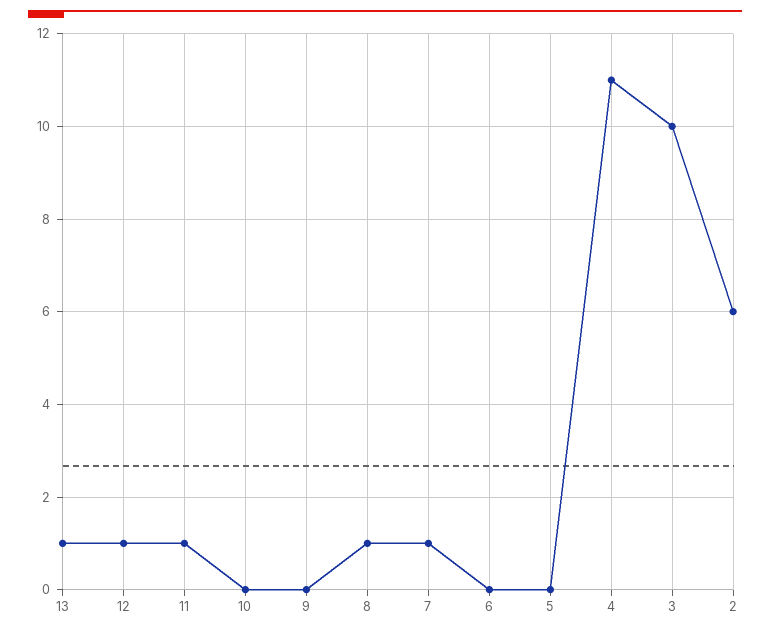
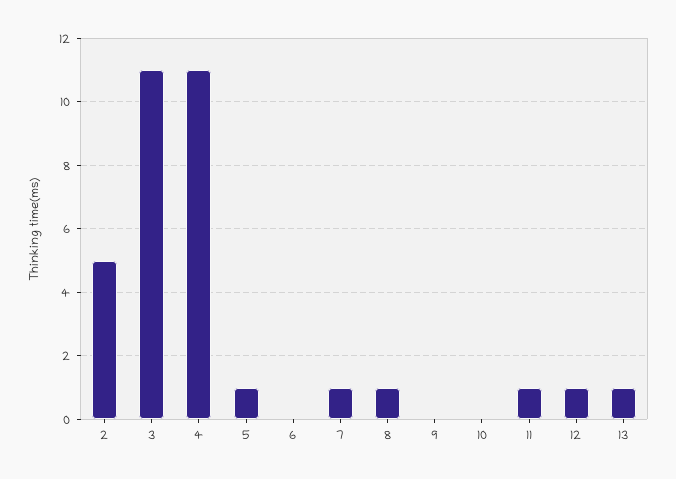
5: 0 -> 1
3: 10 -> 11
2: 6 -> 5

